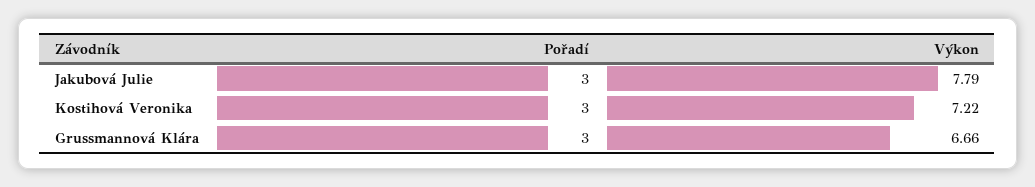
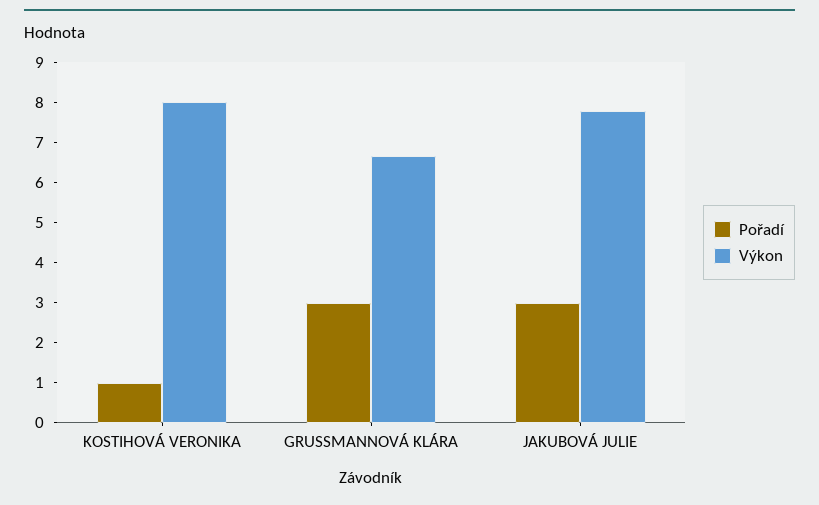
Pořadí, Kostihová Veronika: 3 -> 1
Výkon, Kostihová Veronika: 7.22 -> 8

